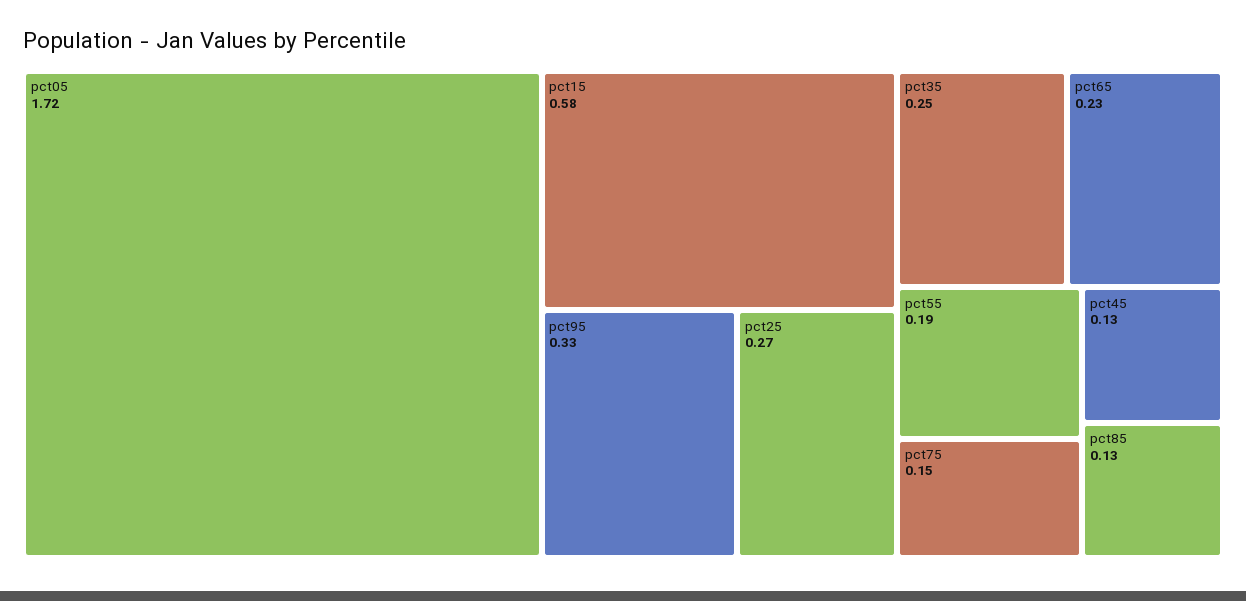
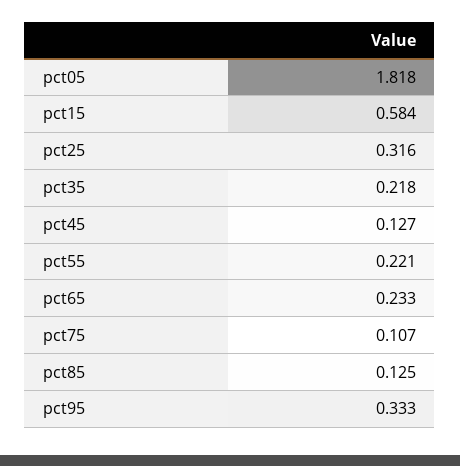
pct05: 1.72 -> 1.818
pct25: 0.27 -> 0.316
pct35: 0.25 -> 0.218
pct55: 0.19 -> 0.221
pct75: 0.15 -> 0.107

